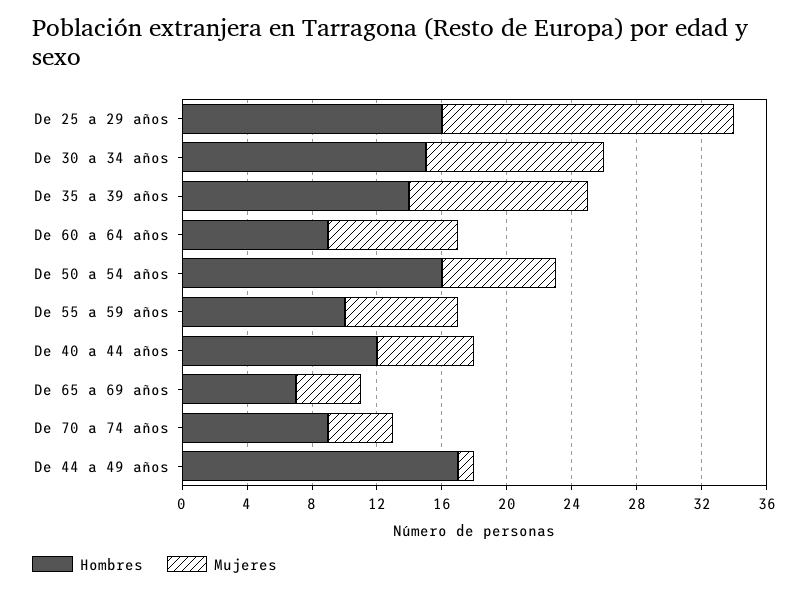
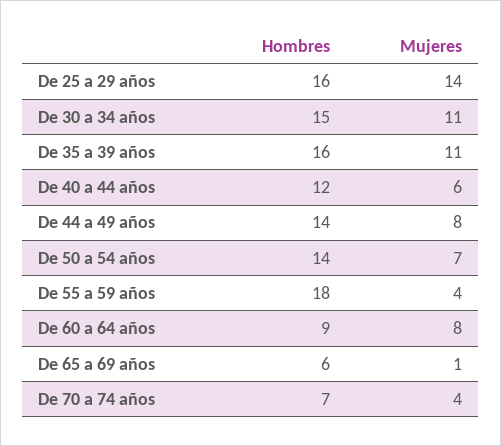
Mujeres, De 25 a 29 años: 18 -> 14
Hombres, De 35 a 39 años: 14 -> 16
Hombres, De 50 a 54 años: 16 -> 14
Hombres, De 55 a 59 años: 10 -> 18
Mujeres, De 55 a 59 años: 7 -> 4
Hombres, De 65 a 69 años: 7 -> 6
Mujeres, De 65 a 69 años: 4 -> 1
Hombres, De 70 a 74 años: 9 -> 7
Hombres, De 44 a 49 años: 17 -> 14
Mujeres, De 44 a 49 años: 1 -> 8

